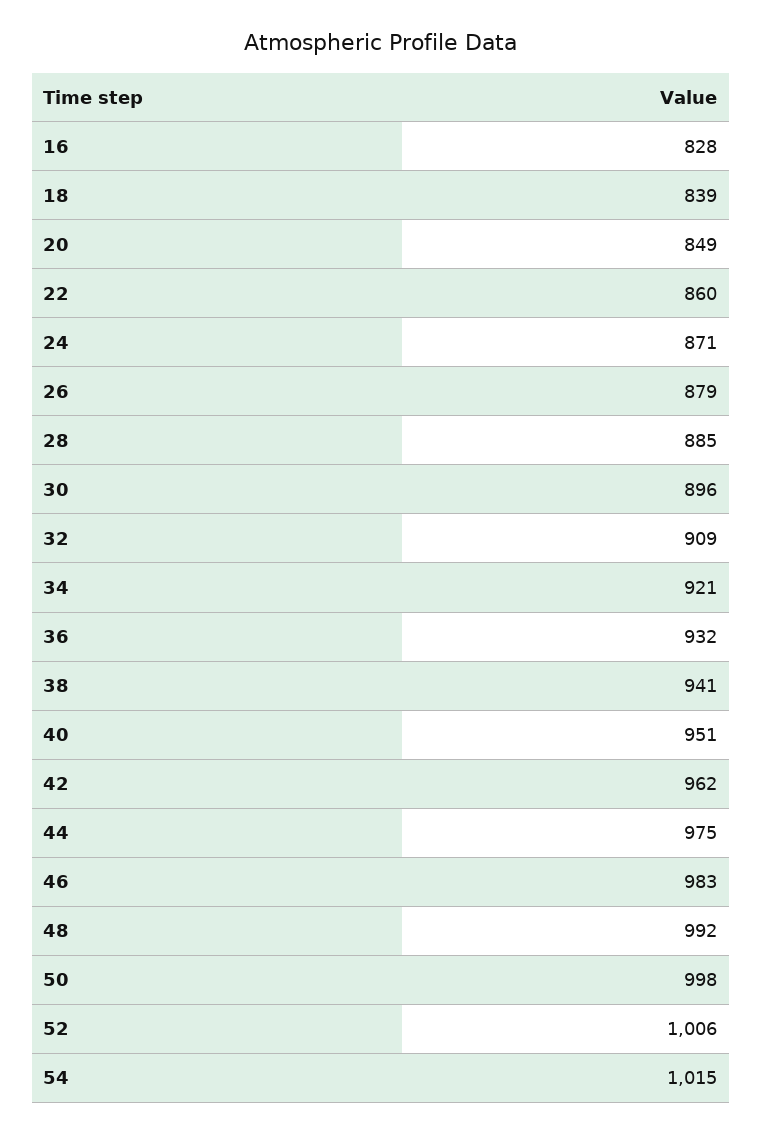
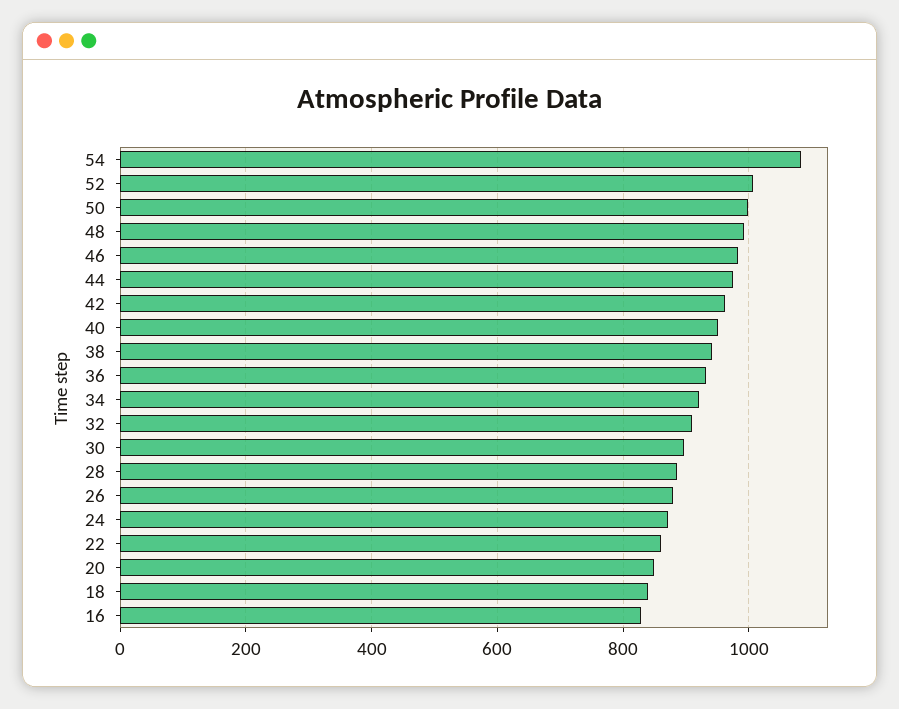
54: 1015 -> 1080

